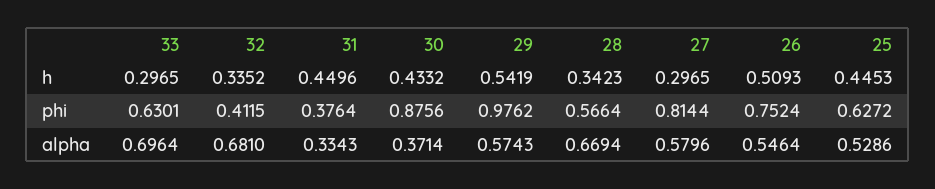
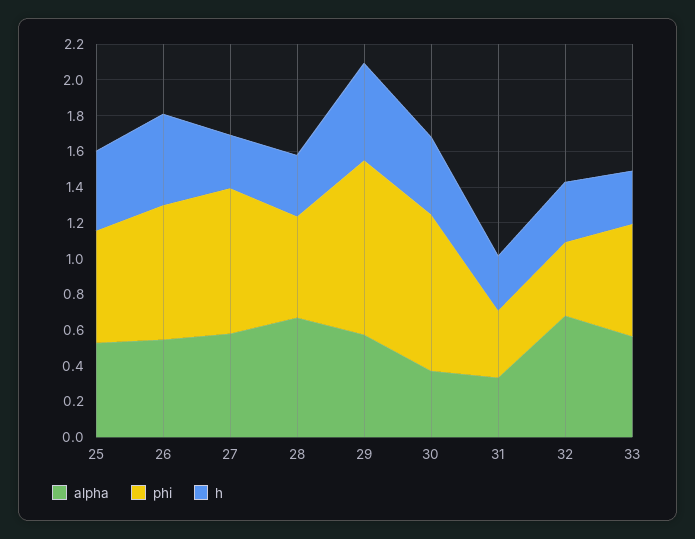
h, 31: 0.4496 -> 0.3
alpha, 33: 0.6964 -> 0.55

